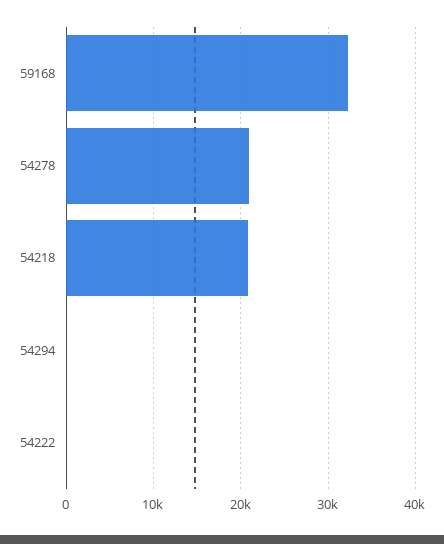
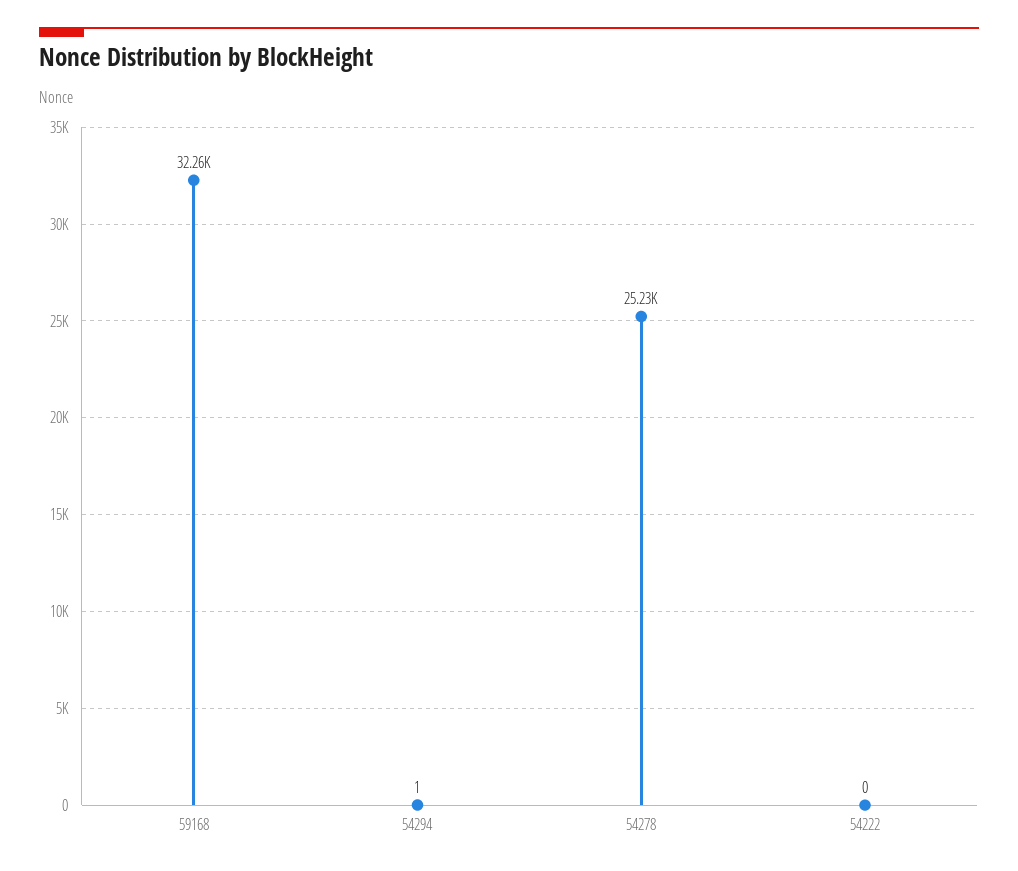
54278: 21000 -> 25230
54218: 21000 -> none

